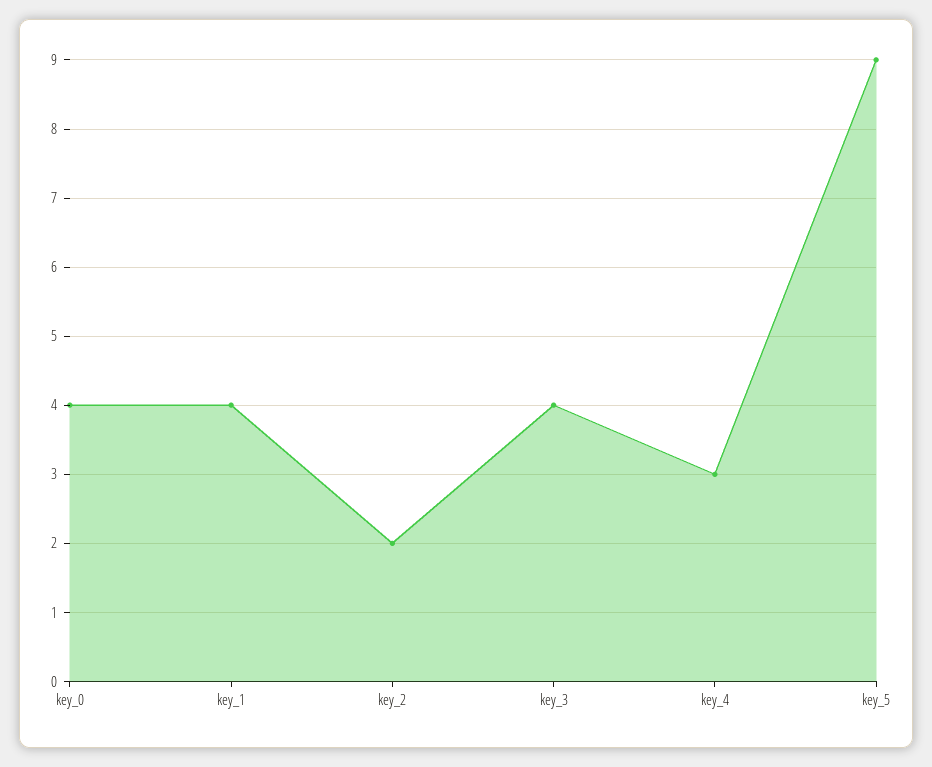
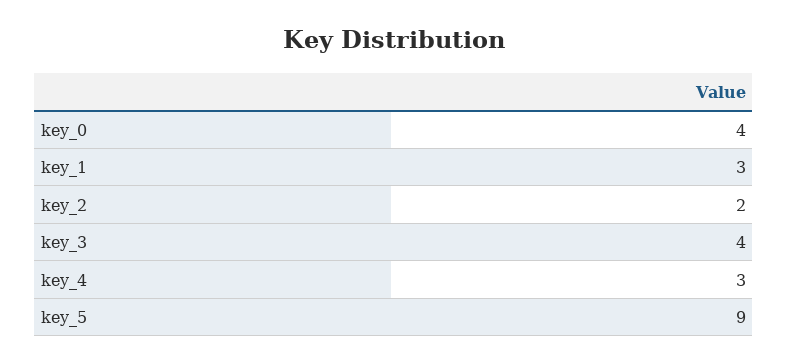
key_1: 4 -> 3

